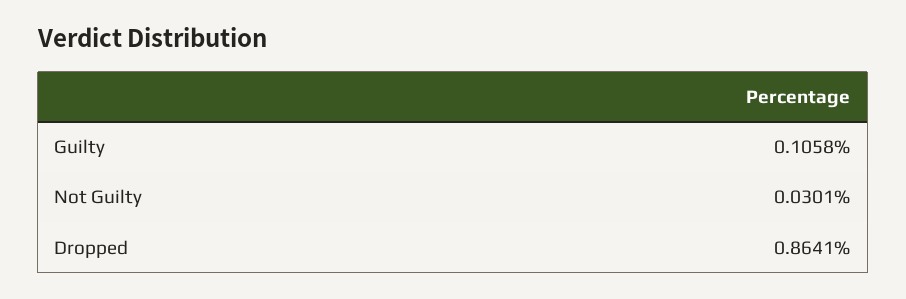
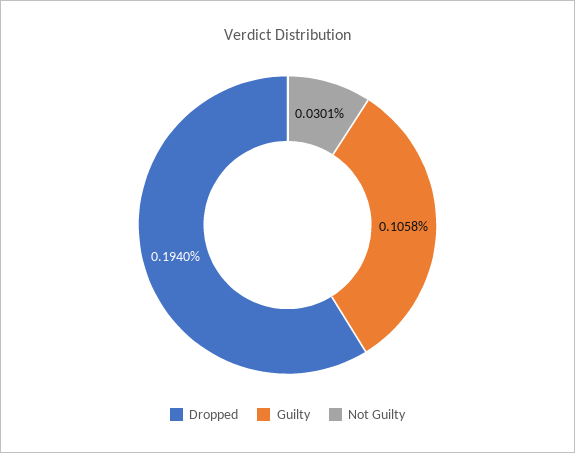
Dropped: 0.8641 -> 0.194

